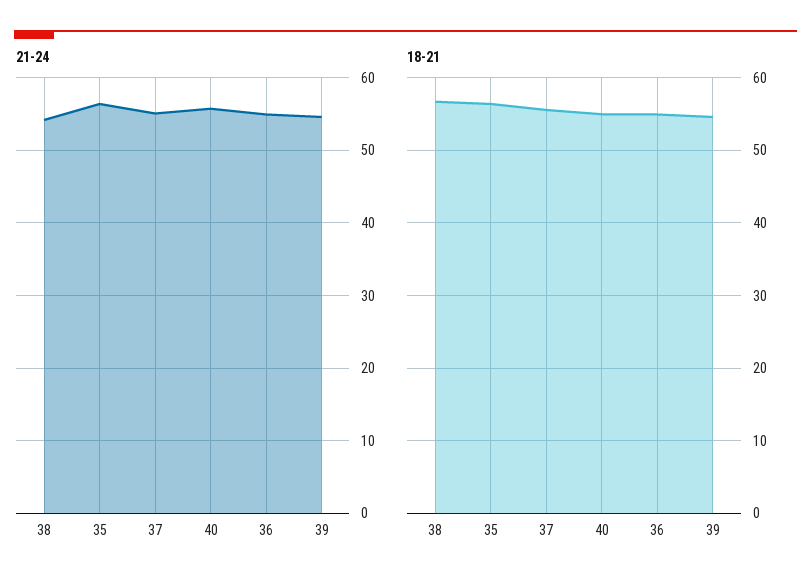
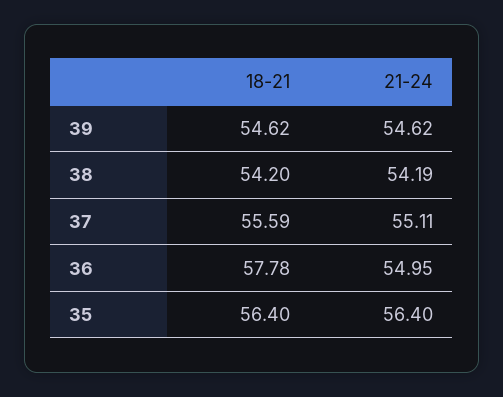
21-24, 40: 56 -> none
18-21, 38: 57 -> 54.2
18-21, 40: 55 -> none
18-21, 36: 55 -> 57.78

